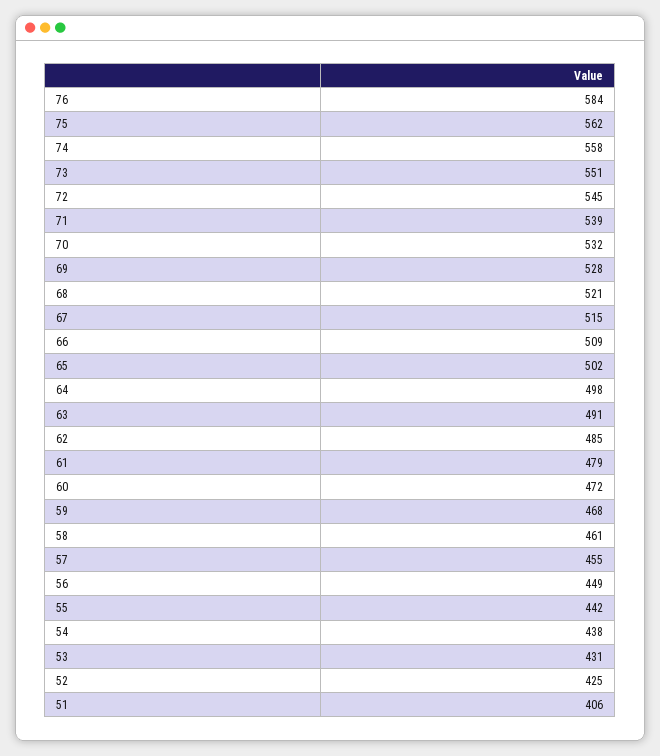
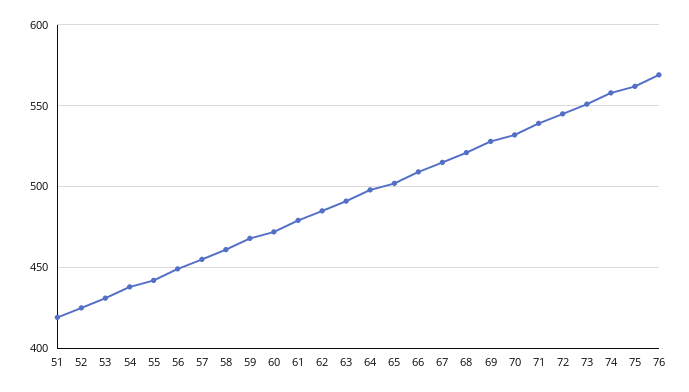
76: 584 -> 570
51: 406 -> 420

